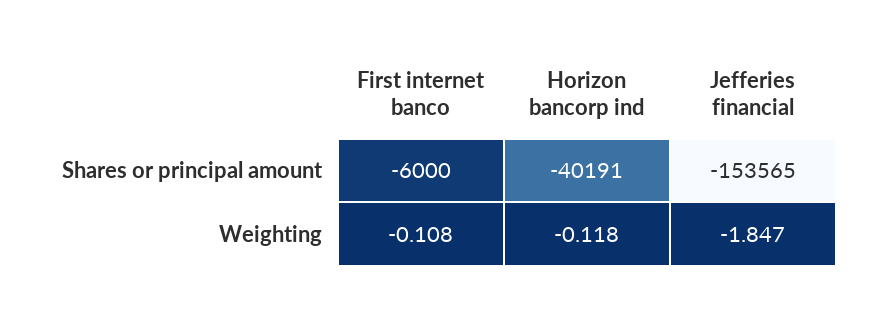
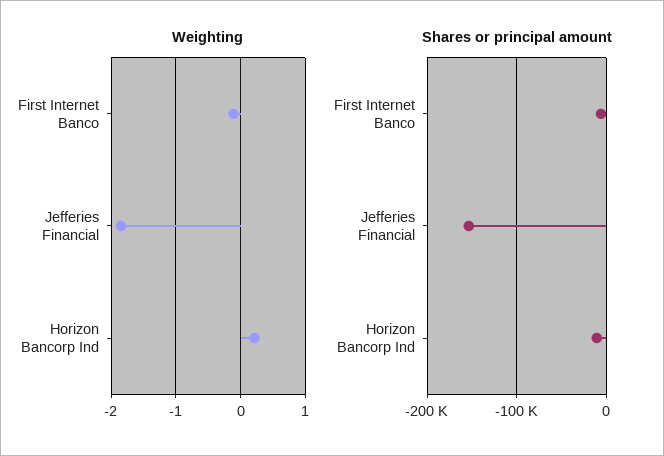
Shares or principal amount, Horizon bancorp ind: -40191 -> -10000
Weighting, Horizon bancorp ind: -0.118 -> 0.2

